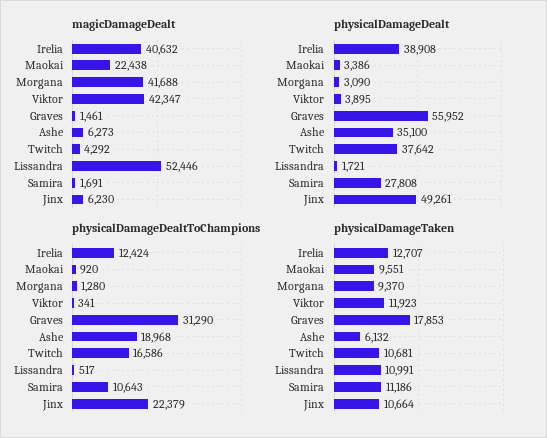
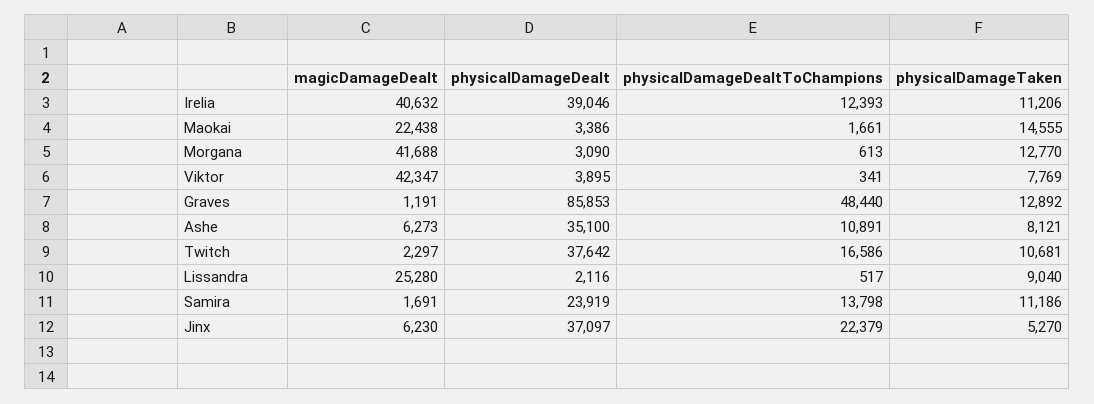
magicDamageDealt, Graves: 1461 -> 1191
magicDamageDealt, Twitch: 4292 -> 2297
magicDamageDealt, Lissandra: 52446 -> 25280
physicalDamageDealt, Irelia: 38908 -> 39046
physicalDamageDealt, Graves: 55952 -> 85853
physicalDamageDealt, Lissandra: 1721 -> 2116
physicalDamageDealt, Samira: 27808 -> 23919
physicalDamageDealt, Jinx: 49261 -> 37097
physicalDamageDealtToChampions, Irelia: 12424 -> 12393
physicalDamageDealtToChampions, Maokai: 920 -> 1661
physicalDamageDealtToChampions, Morgana: 1280 -> 613
physicalDamageDealtToChampions, Graves: 31290 -> 48440
physicalDamageDealtToChampions, Ashe: 18968 -> 10891
physicalDamageDealtToChampions, Samira: 10643 -> 13798
physicalDamageTaken, Irelia: 12707 -> 11206
physicalDamageTaken, Maokai: 9551 -> 14555
physicalDamageTaken, Morgana: 9370 -> 12770
physicalDamageTaken, Viktor: 11923 -> 7769
physicalDamageTaken, Graves: 17853 -> 12892
physicalDamageTaken, Ashe: 6132 -> 8121
physicalDamageTaken, Lissandra: 10991 -> 9040
physicalDamageTaken, Jinx: 10664 -> 5270

